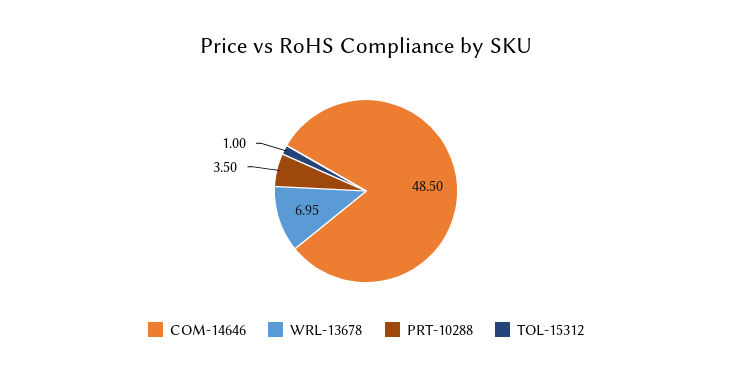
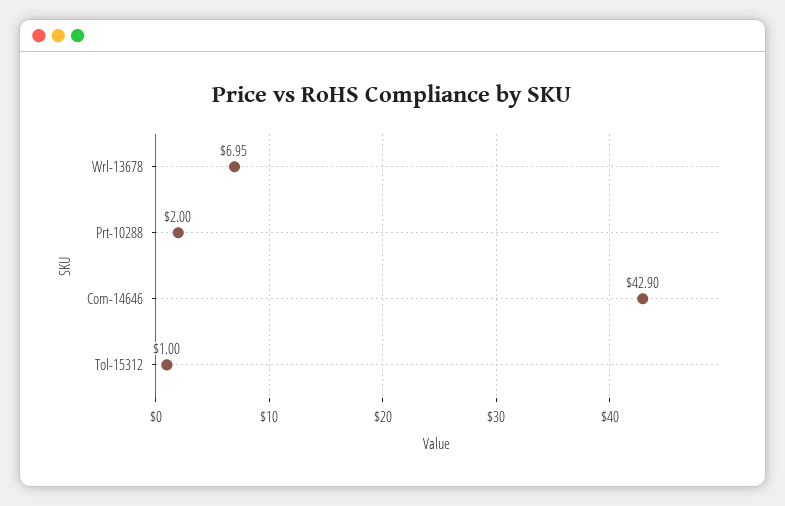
COM-14646: 48.5 -> 42.9
PRT-10288: 3.5 -> 2

